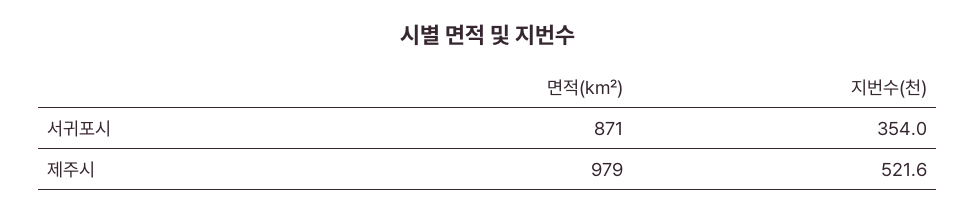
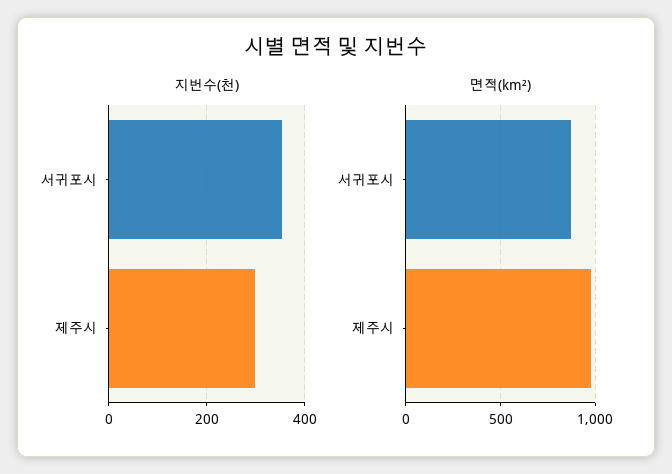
지번수(천), 제주시: 521.6 -> 300

